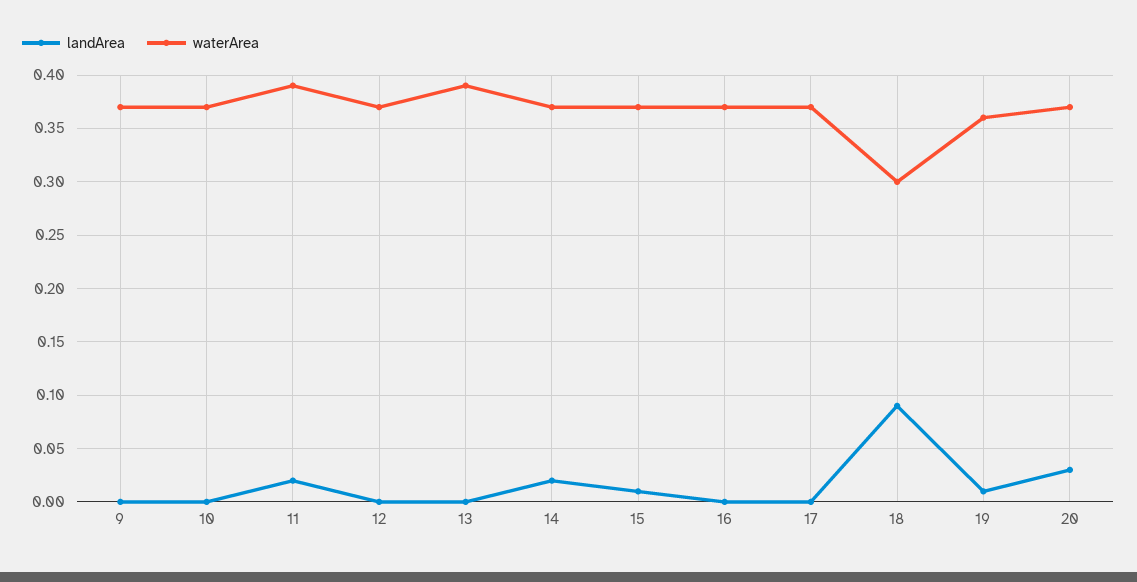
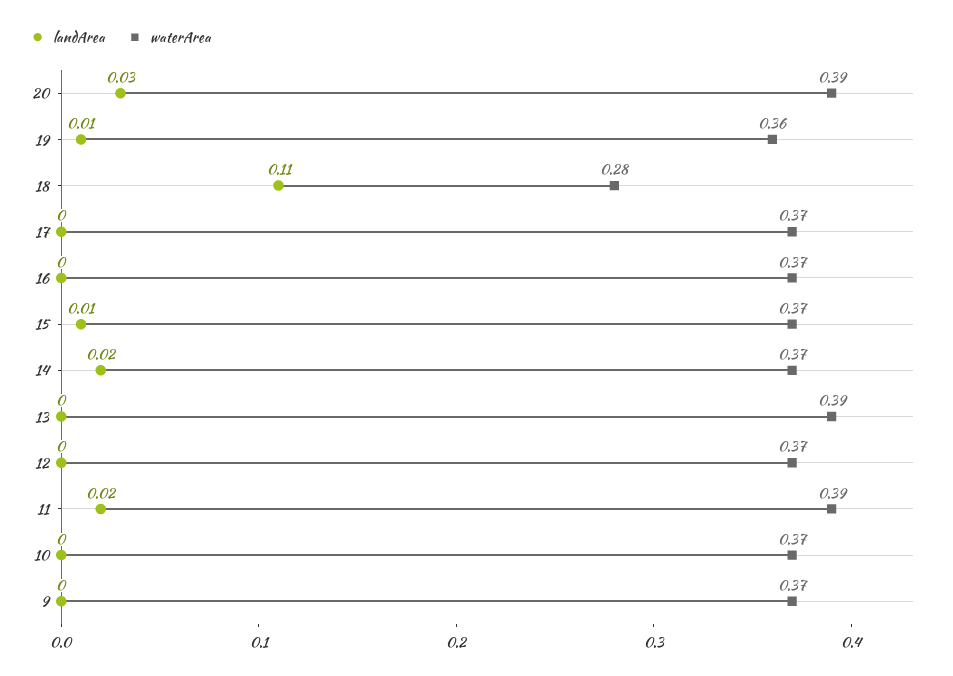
landArea, 18: 0.09 -> 0.11
waterArea, 18: 0.3 -> 0.28
waterArea, 20: 0.37 -> 0.39

